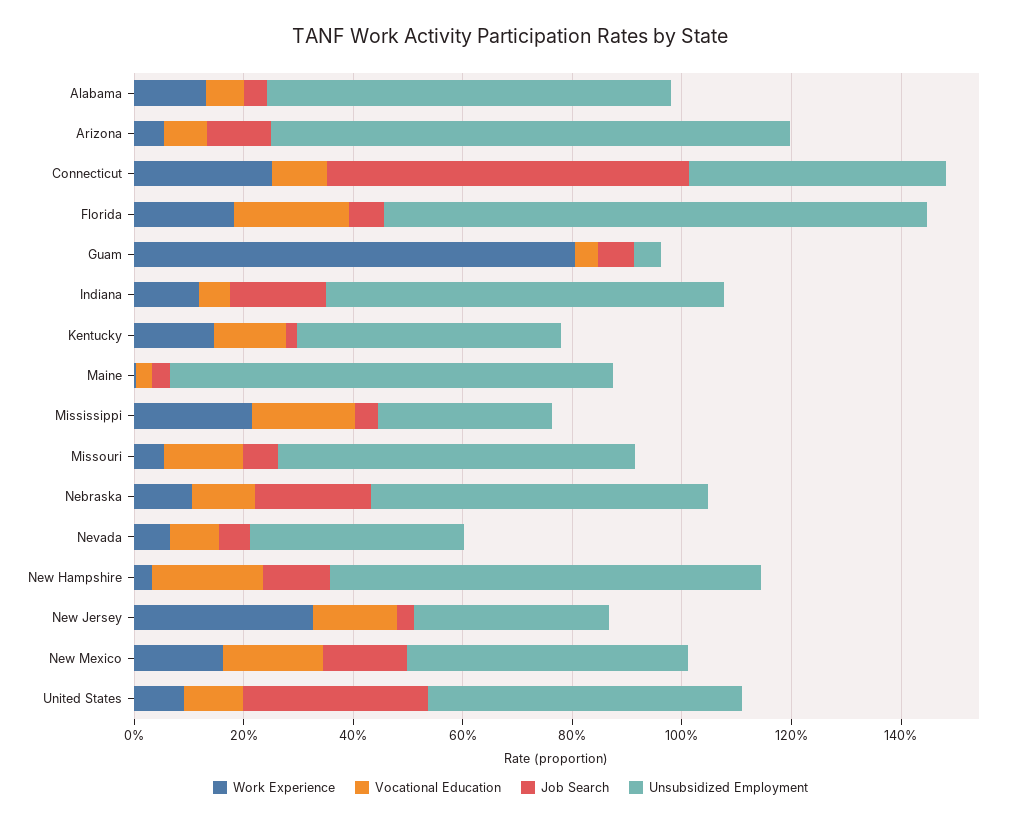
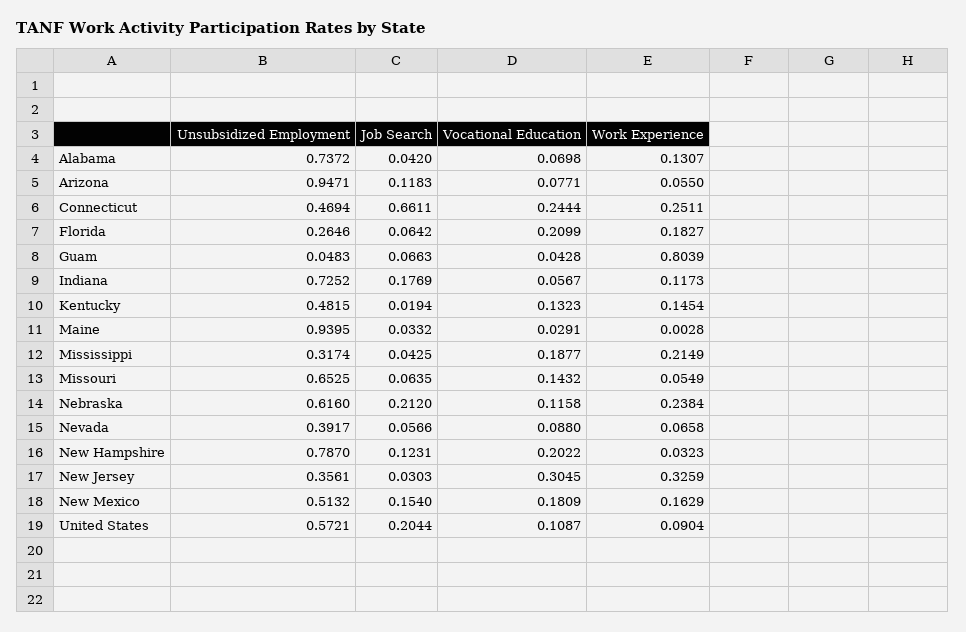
Vocational Education, Connecticut: 0.1 -> 0.2444
Unsubsidized Employment, Florida: 1 -> 0.2646
Unsubsidized Employment, Maine: 0.8 -> 0.9395
Work Experience, Nebraska: 0.1 -> 0.2384
Vocational Education, New Jersey: 0.15 -> 0.3045
Job Search, United States: 0.35 -> 0.2044

